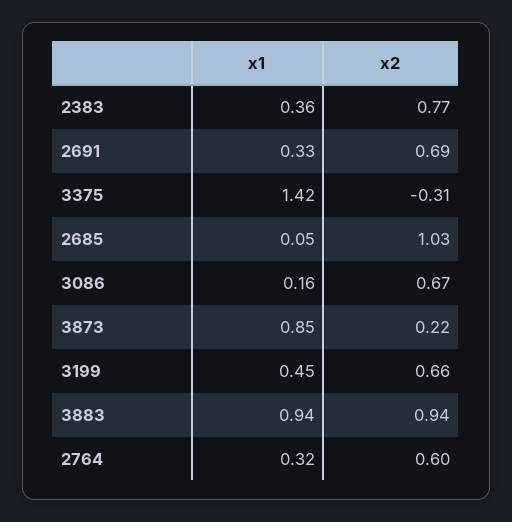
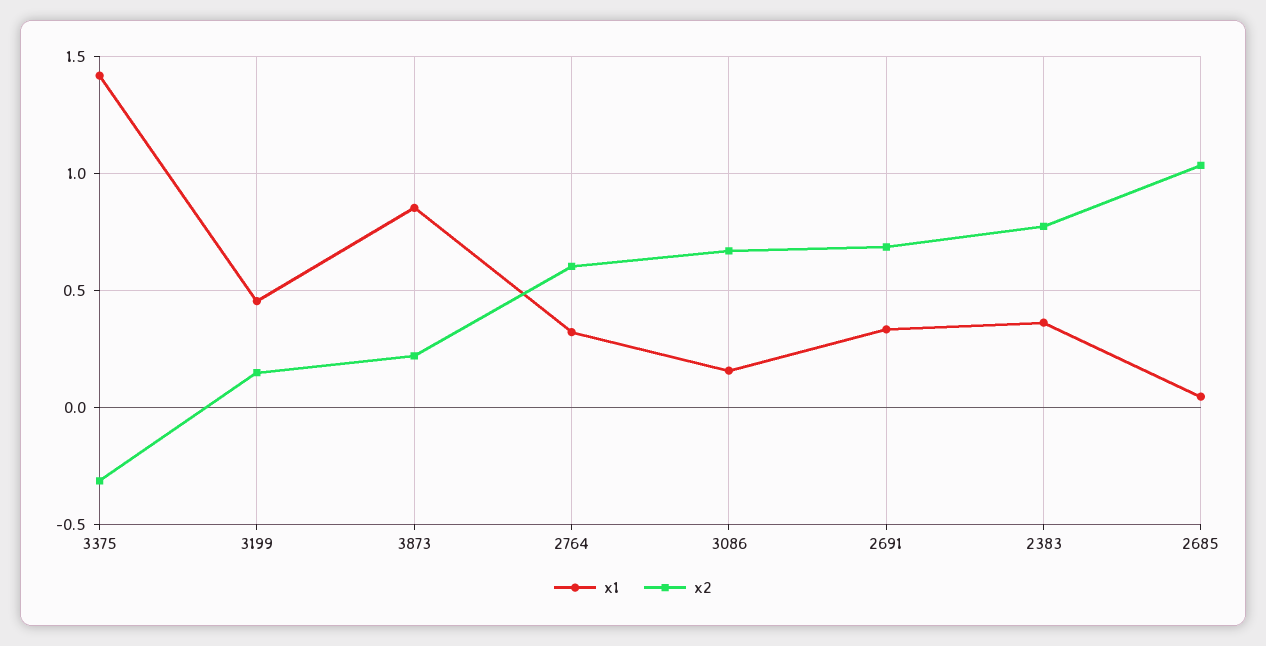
x2, 3199: 0.66 -> 0.15
x1, 3883: 0.94 -> none
x2, 3883: 0.94 -> none

